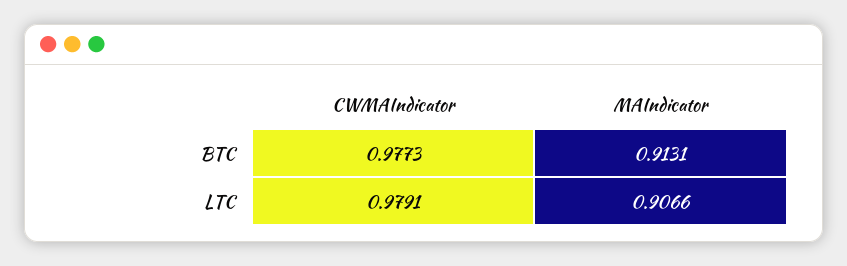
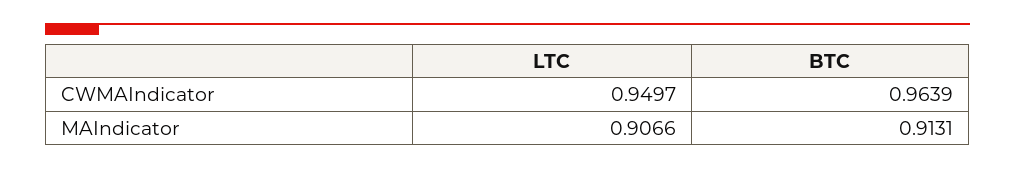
CWMAIndicator, BTC: 0.9773 -> 0.9639
CWMAIndicator, LTC: 0.9791 -> 0.9497

